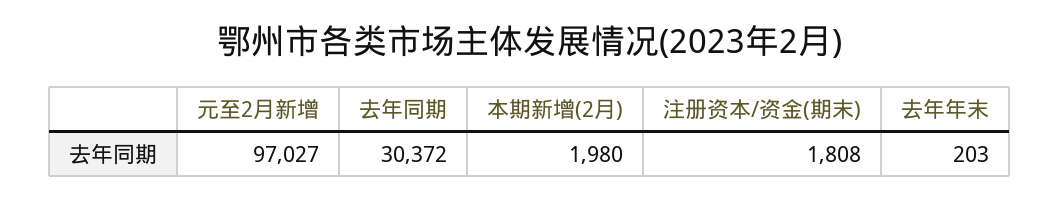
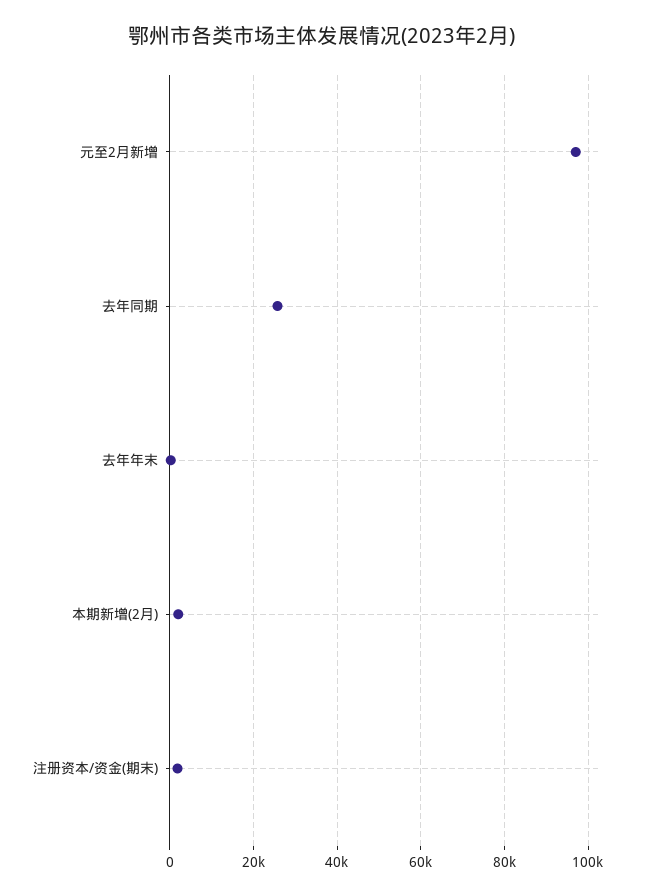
去年同期: 30372 -> 26000

